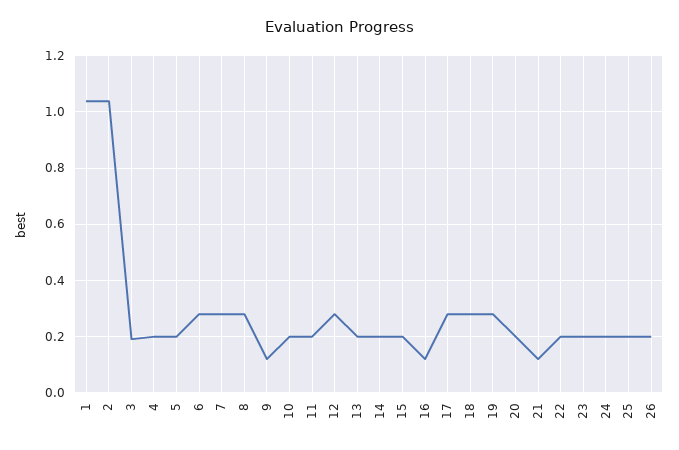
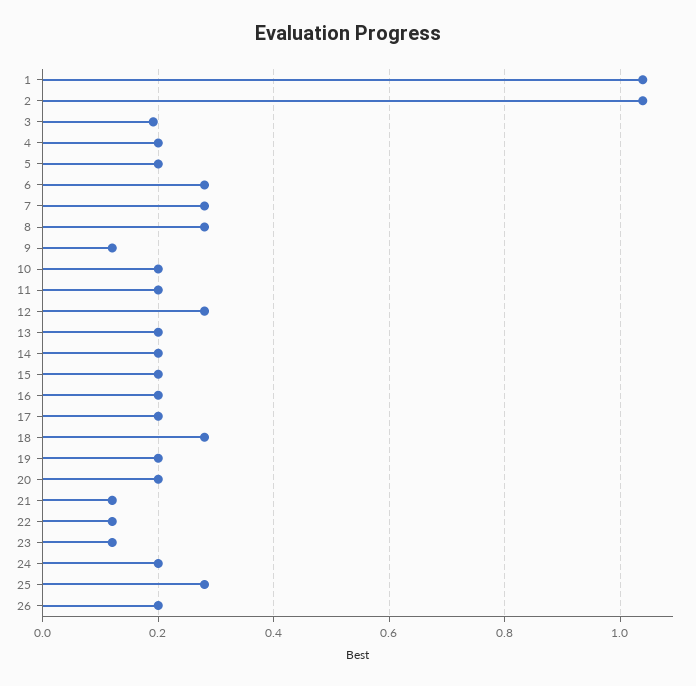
16: 0.125 -> 0.2
17: 0.275 -> 0.2
19: 0.275 -> 0.2
22: 0.2 -> 0.12
23: 0.2 -> 0.12
25: 0.2 -> 0.28

